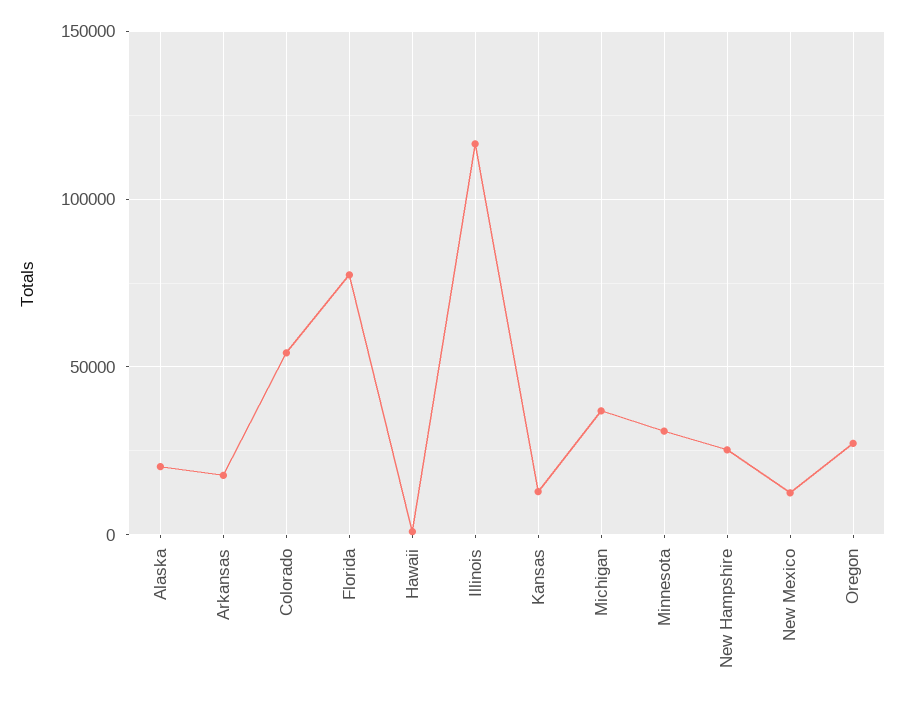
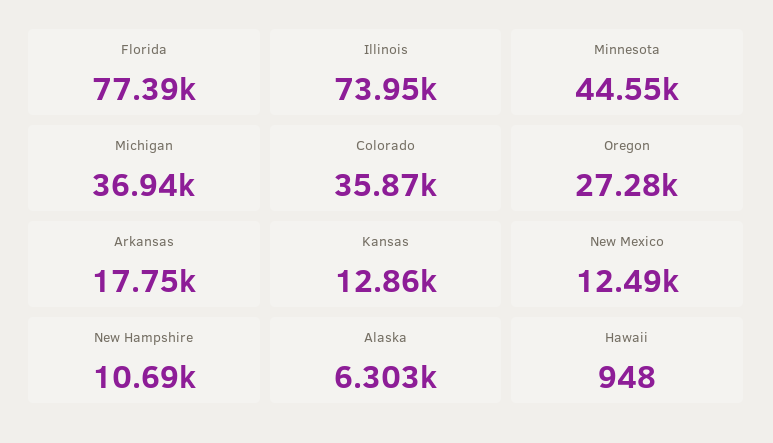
Alaska: 20000 -> 6303
Colorado: 55000 -> 35870
Illinois: 115000 -> 73950
Minnesota: 30000 -> 44550
New Hampshire: 25000 -> 10690

